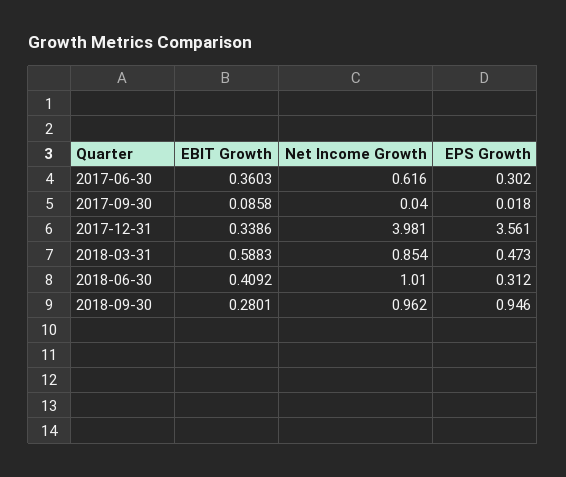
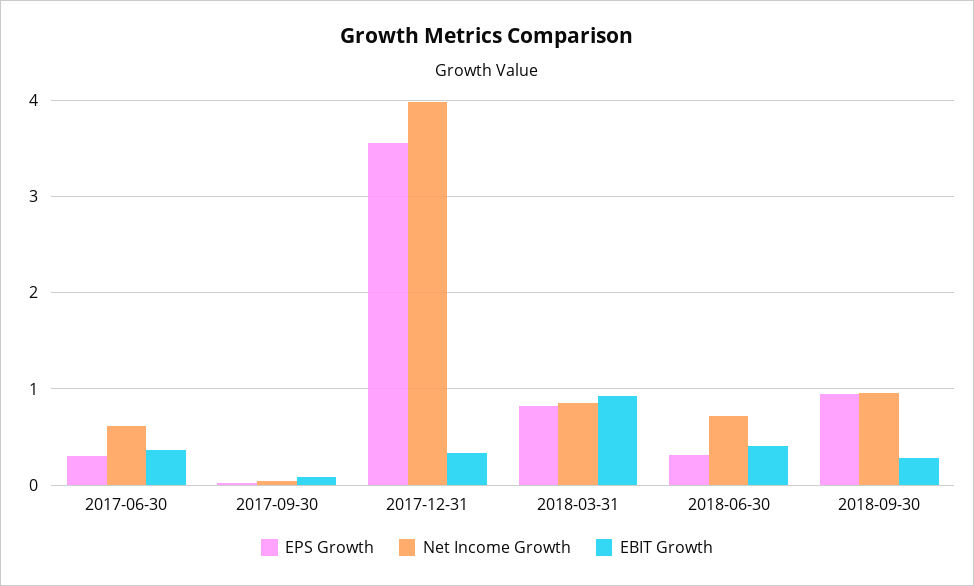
EBIT Growth, 2018-03-31: 0.5883 -> 0.9
EPS Growth, 2018-03-31: 0.473 -> 0.8
Net Income Growth, 2018-06-30: 1.01 -> 0.7

